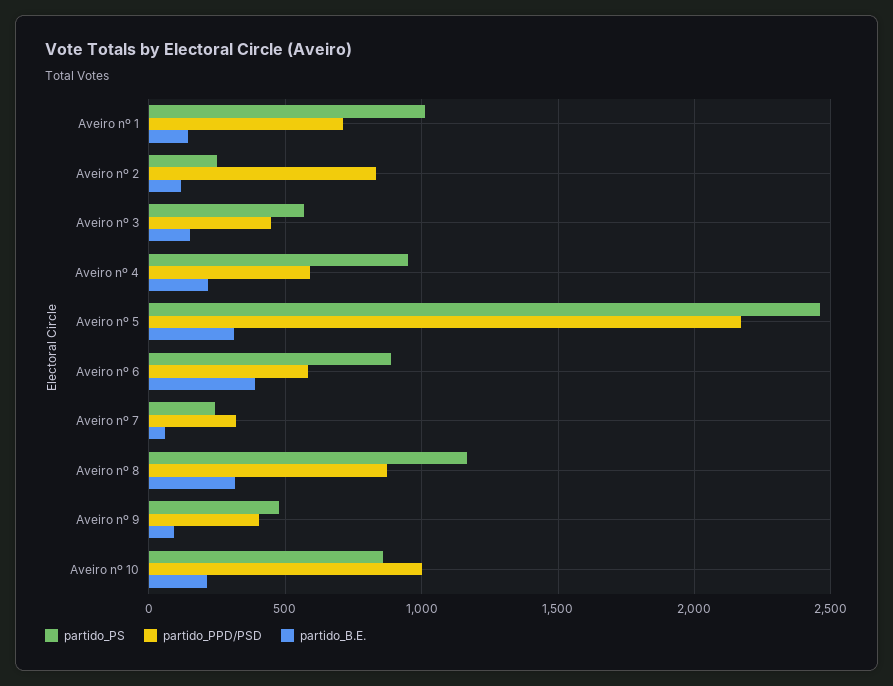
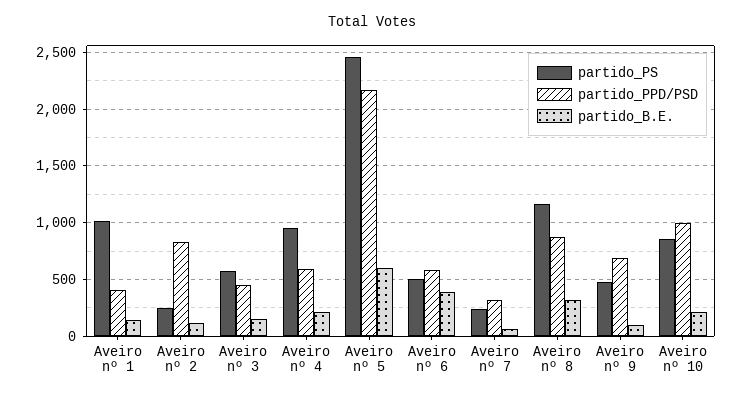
partido_PPD/PSD, Aveiro nº 1: 700 -> 400
partido_B.E., Aveiro nº 5: 300 -> 600
partido_PS, Aveiro nº 6: 900 -> 500
partido_PPD/PSD, Aveiro nº 9: 400 -> 700

